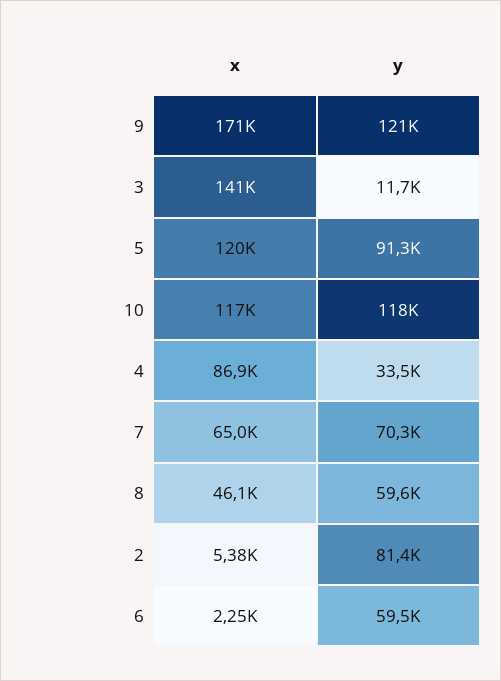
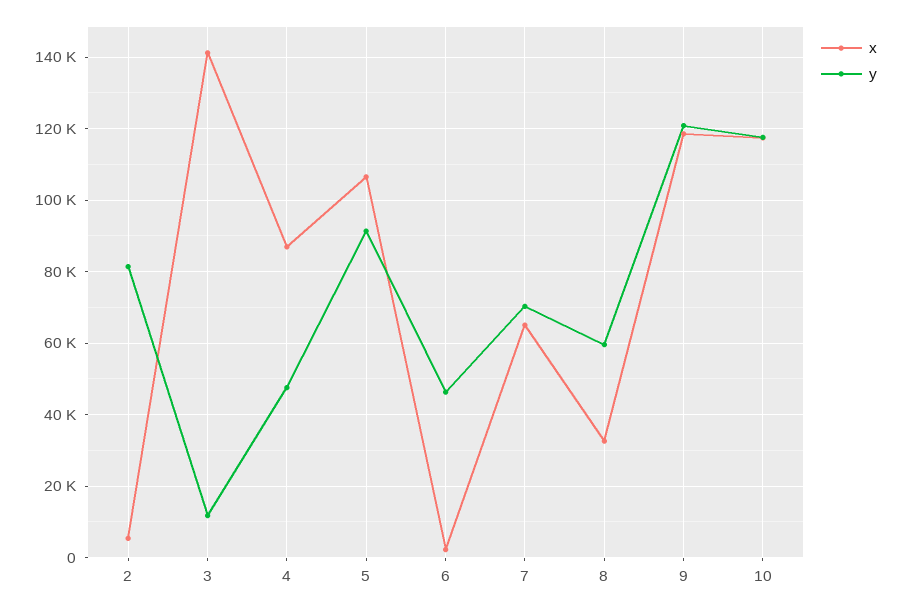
x, 9: 171000 -> 118000
x, 5: 120000 -> 106000
y, 4: 33500 -> 48000
x, 8: 46100 -> 32000
y, 6: 59500 -> 46000

